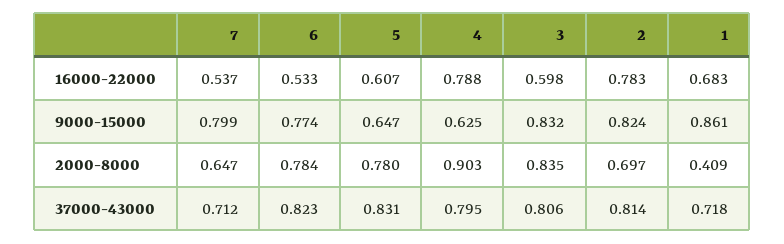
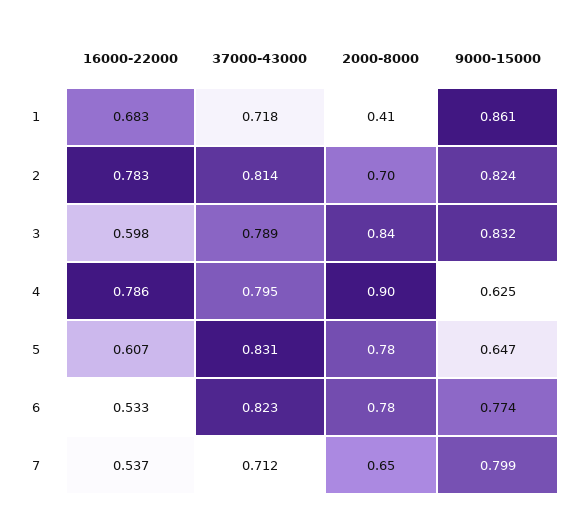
4, 16000-22000: 0.788 -> 0.786
3, 37000-43000: 0.806 -> 0.789

